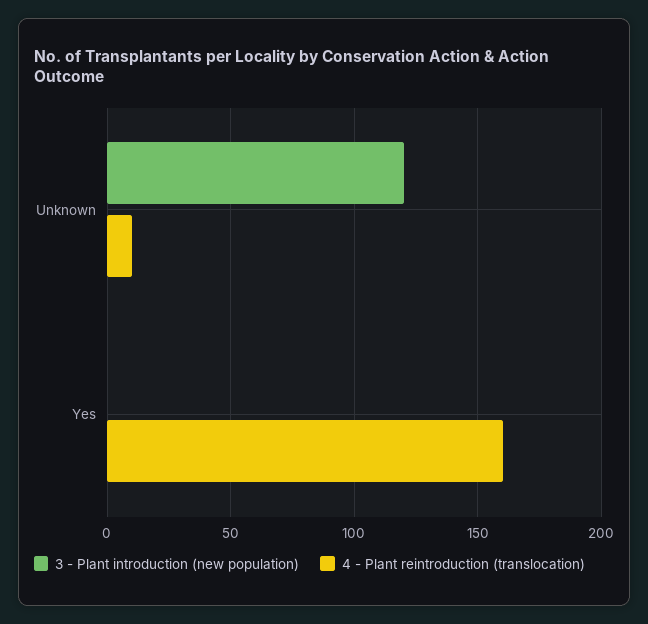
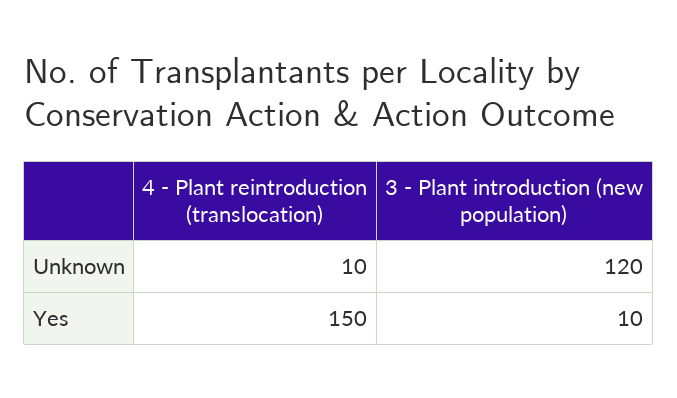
3 - Plant introduction (new population), Yes: 0 -> 10
4 - Plant reintroduction (translocation), Yes: 160 -> 150

